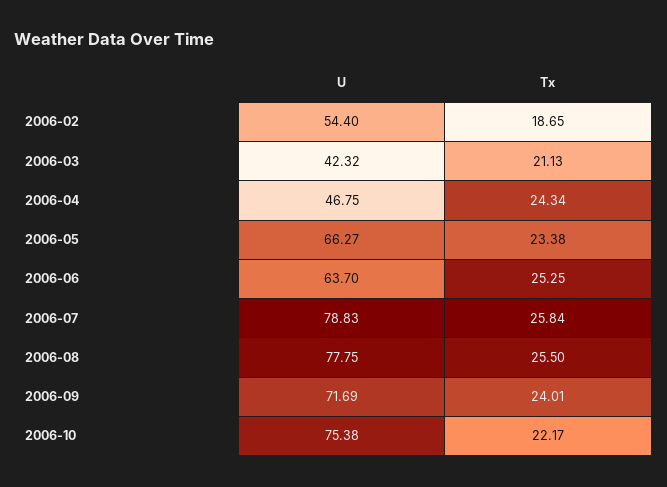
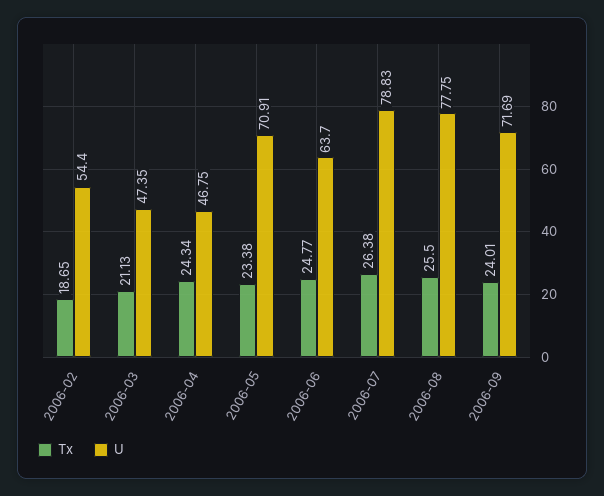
U, 2006-03: 42.32 -> 47.35
U, 2006-05: 66.27 -> 70.91
Tx, 2006-06: 25.25 -> 24.77
Tx, 2006-07: 25.84 -> 26.38
U, 2006-10: 75.38 -> none
Tx, 2006-10: 22.17 -> none

